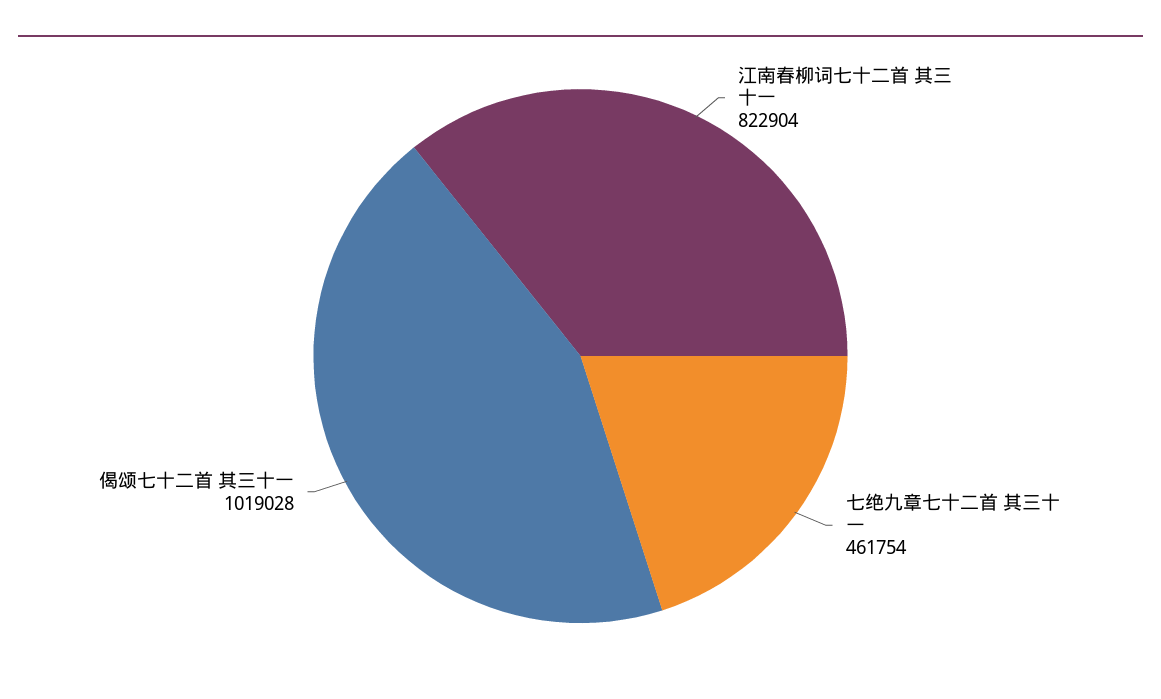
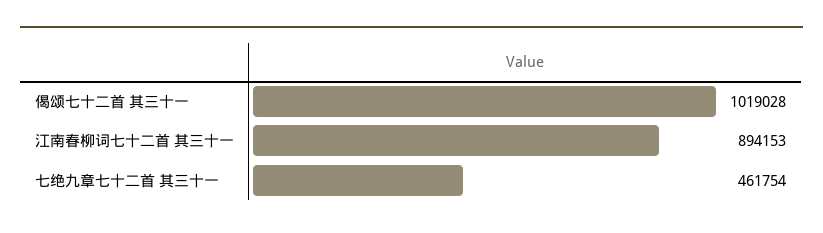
江南春柳词七十二首 其三十一: 822904 -> 894153

